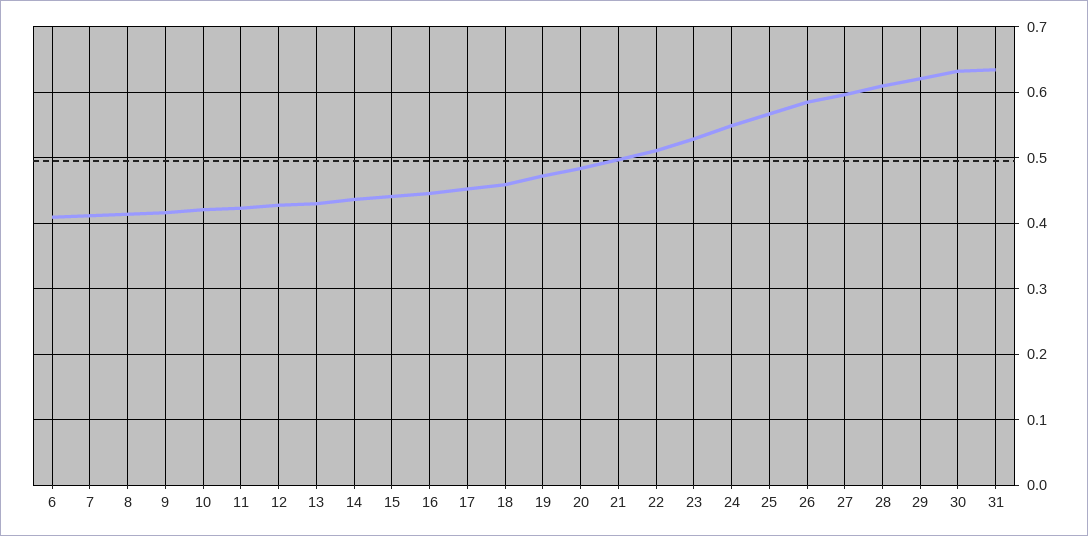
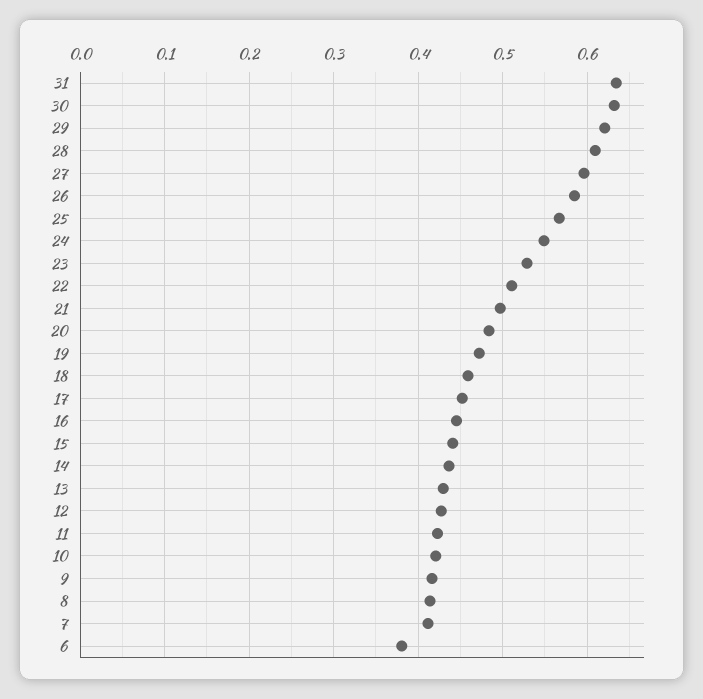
6: 0.41 -> 0.38

